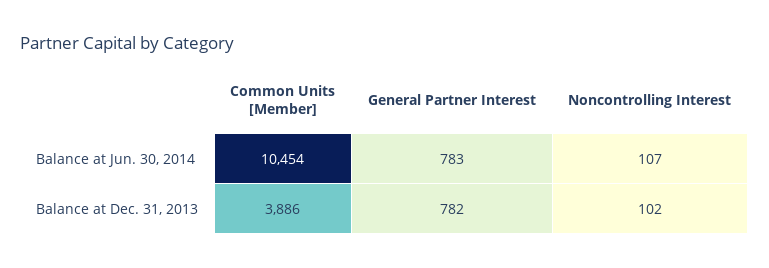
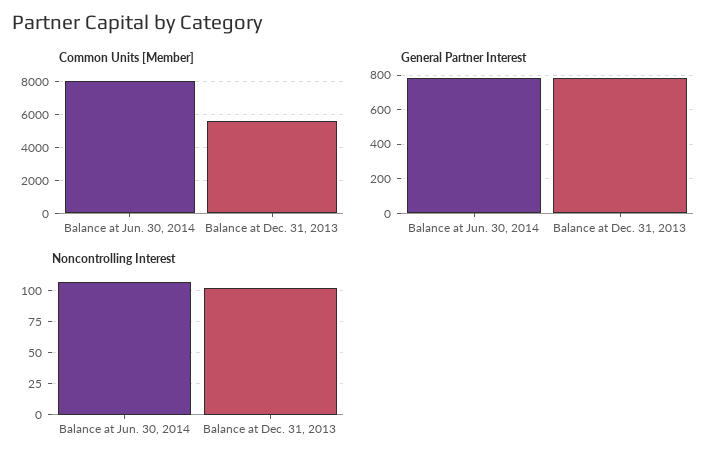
Common Units [Member], Balance at Jun. 30, 2014: 10454 -> 8000
Common Units [Member], Balance at Dec. 31, 2013: 3886 -> 5500

